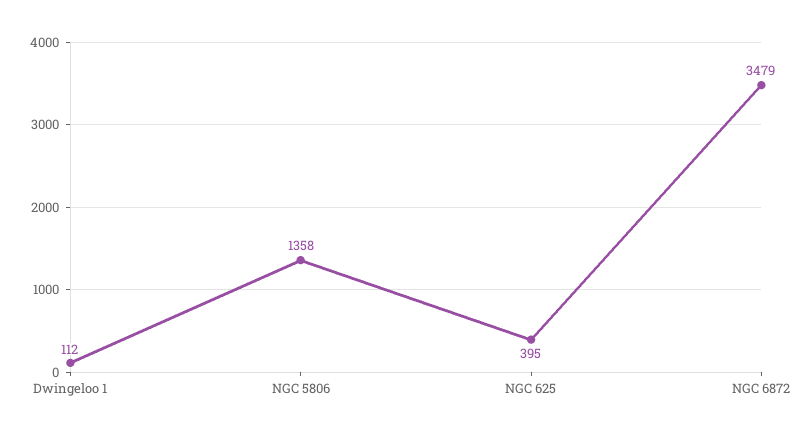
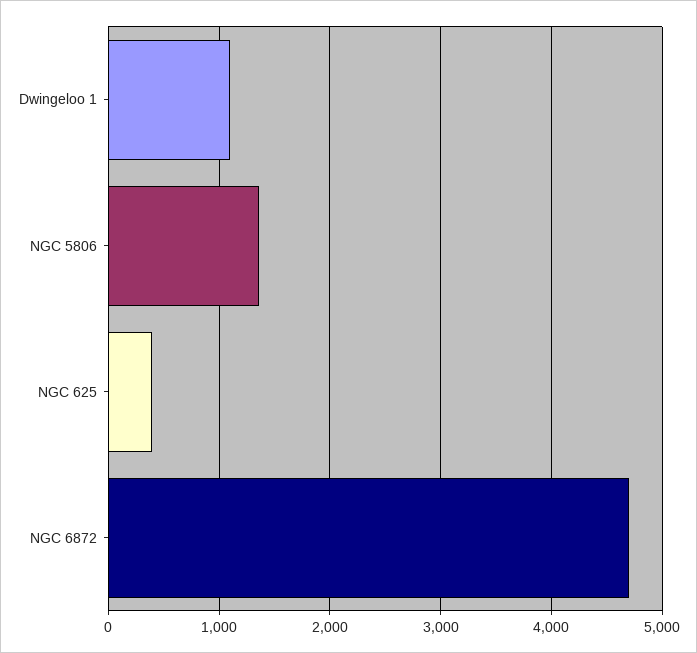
Dwingeloo 1: 112 -> 1100
NGC 6872: 3479 -> 4700

